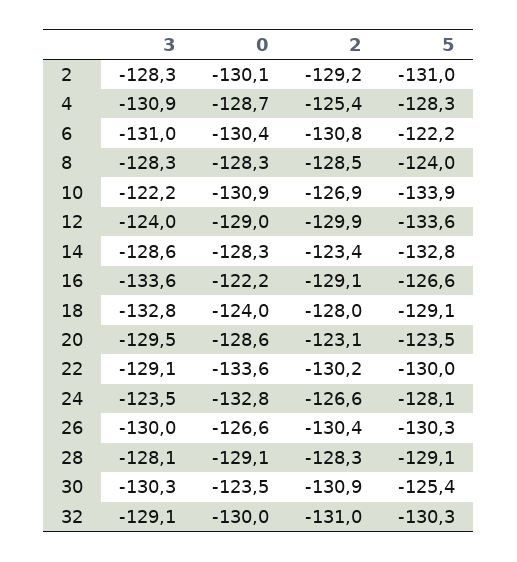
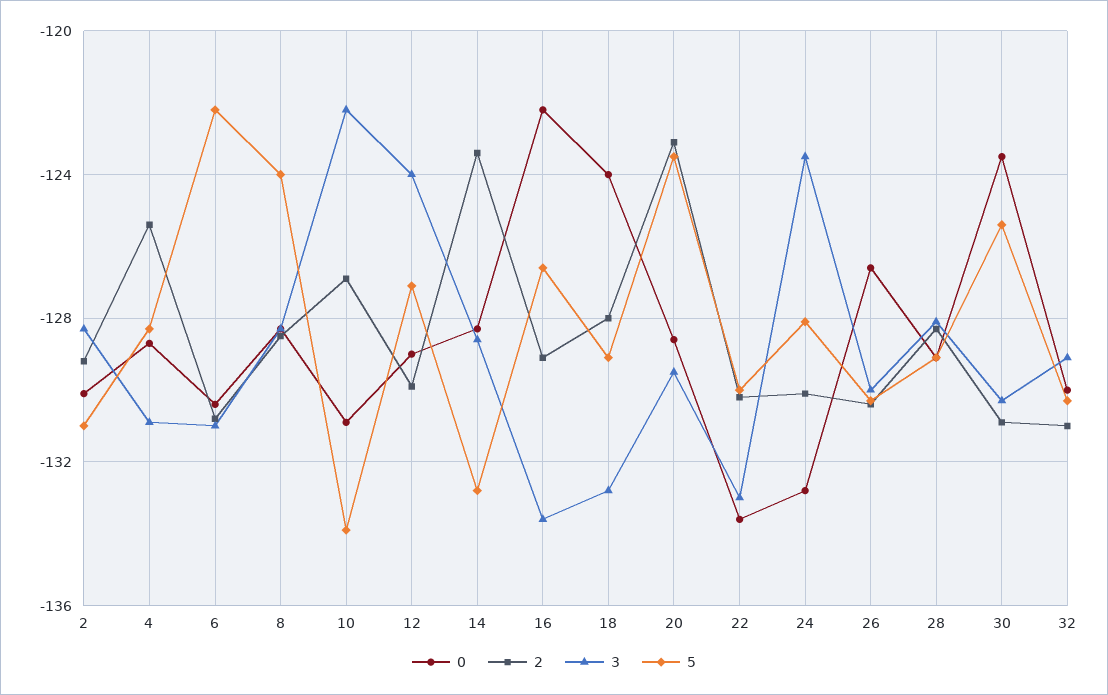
5, 12: -133.6 -> -127
3, 22: -129.1 -> -133
2, 24: -126.6 -> -130

